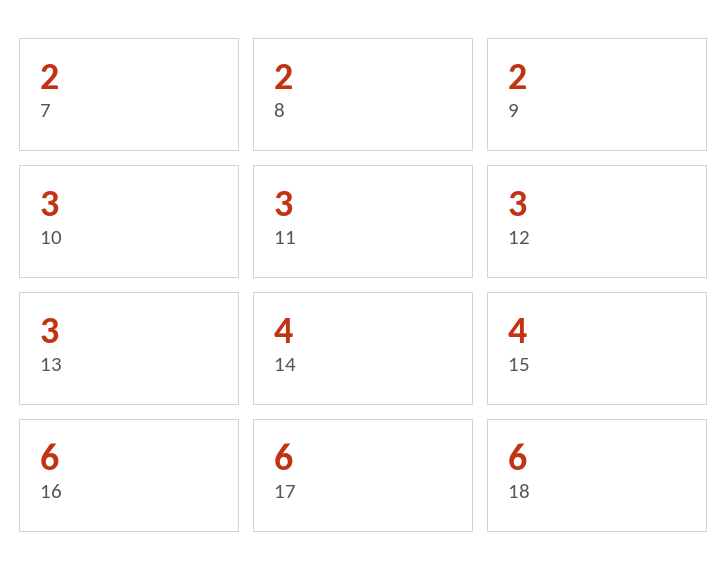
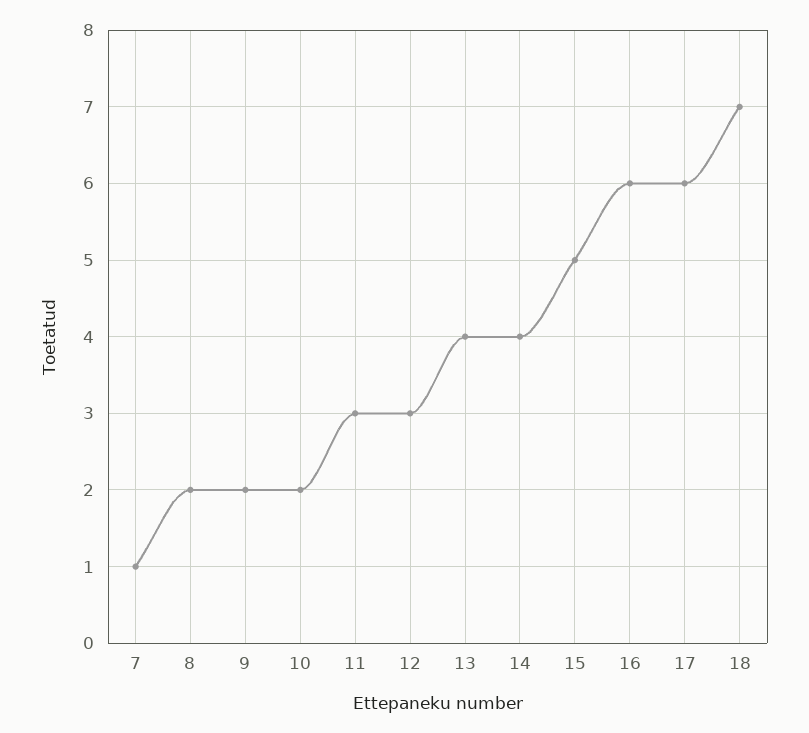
7: 2 -> 1
10: 3 -> 2
13: 3 -> 4
15: 4 -> 5
18: 6 -> 7

